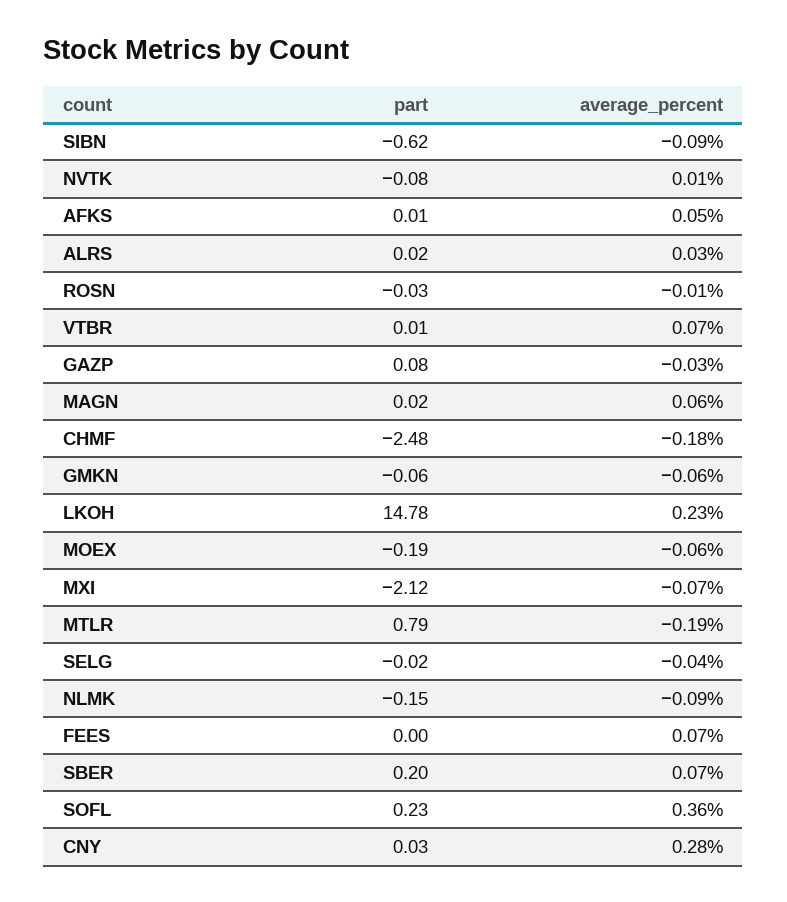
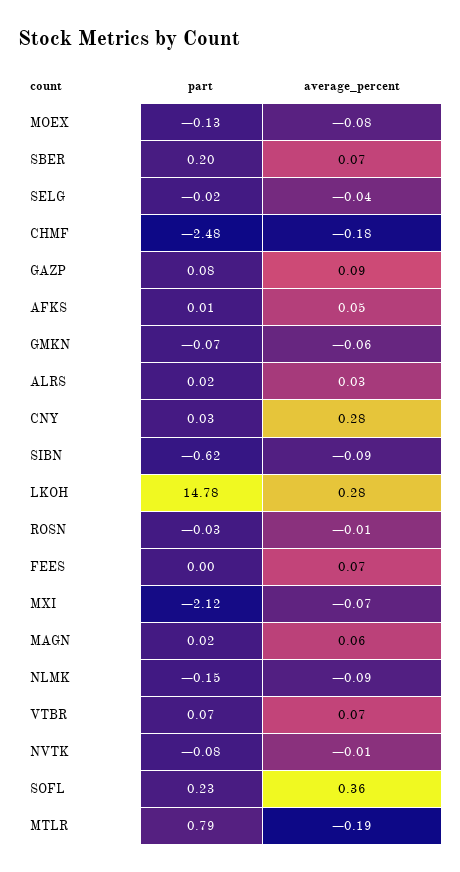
average_percent, NVTK: 0.01 -> -0.01
part, VTBR: 0.01 -> 0.07
average_percent, GAZP: -0.03 -> 0.09
part, GMKN: -0.06 -> -0.07
average_percent, LKOH: 0.23 -> 0.28
part, MOEX: -0.19 -> -0.13
average_percent, MOEX: -0.06 -> -0.08

